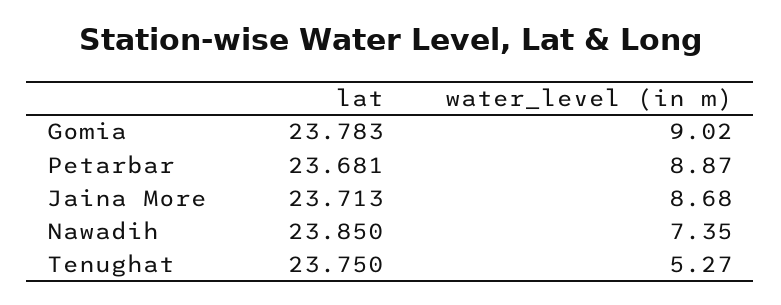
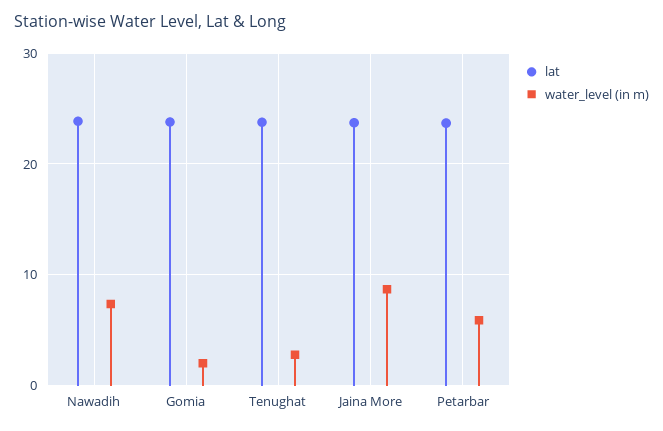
water_level (in m), Gomia: 9.02 -> 2
water_level (in m), Petarbar: 8.87 -> 6
water_level (in m), Tenughat: 5.27 -> 3

